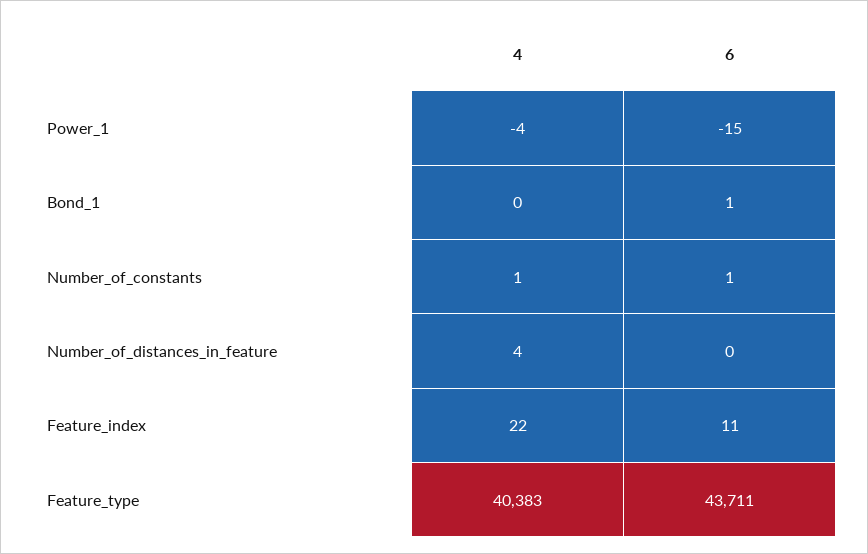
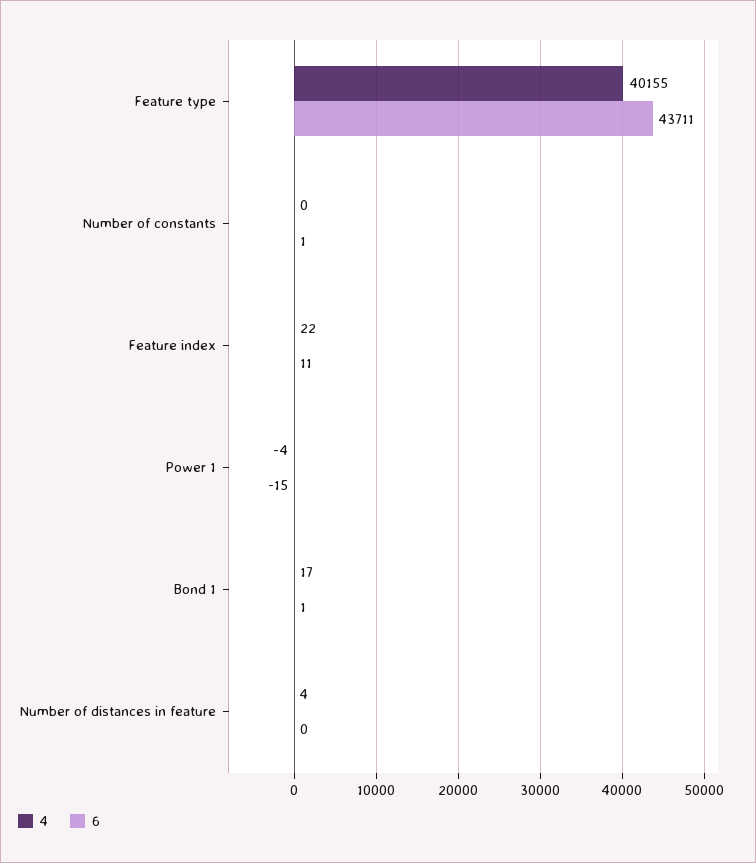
4, Bond_1: 0 -> 17
4, Number_of_constants: 1 -> 0
4, Feature_type: 40383 -> 40155

